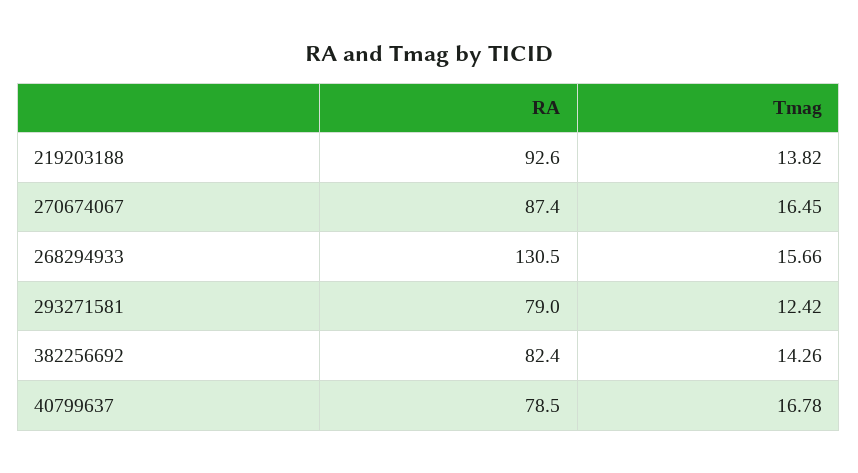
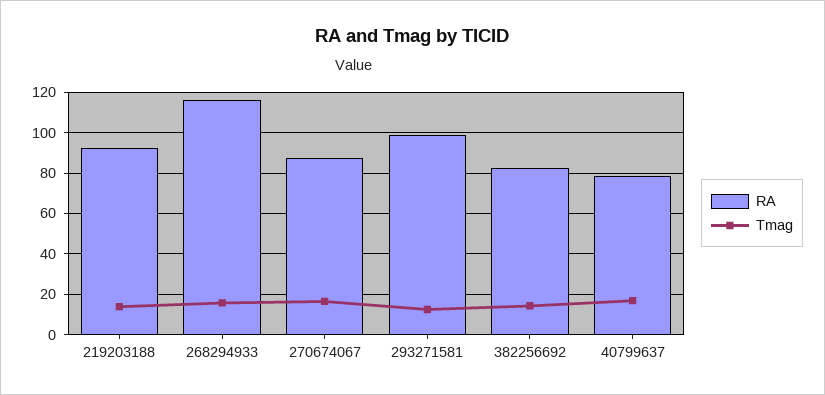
RA, 268294933: 130.5 -> 115
RA, 293271581: 79 -> 100

